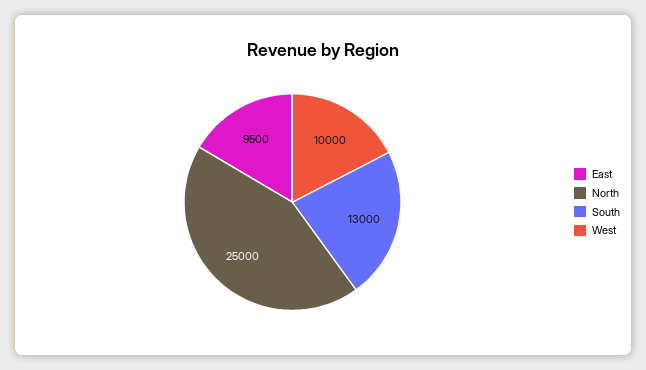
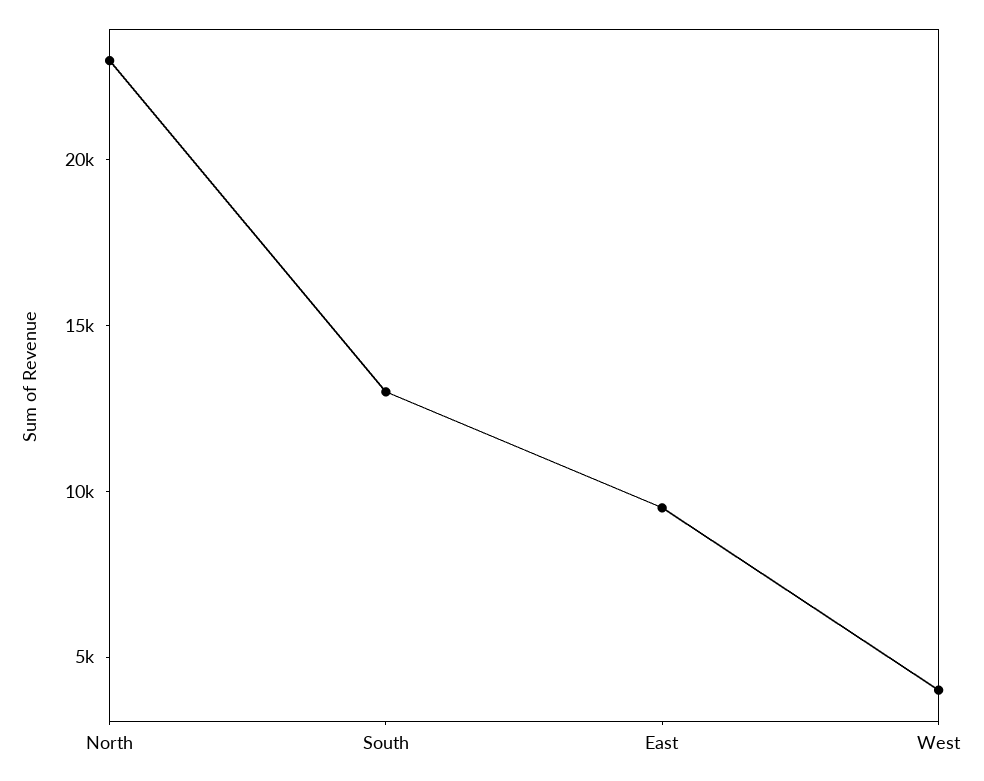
North: 25000 -> 23000
West: 10000 -> 4000

